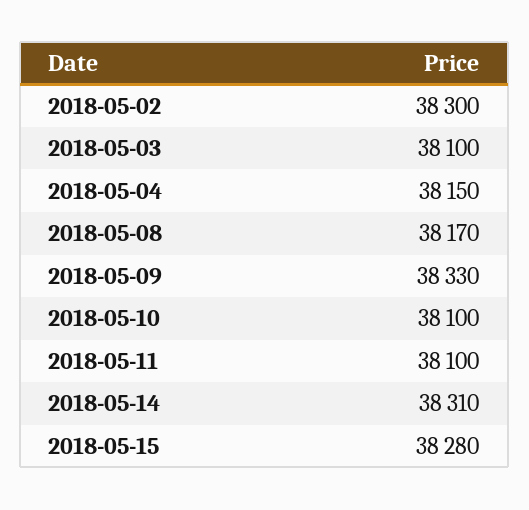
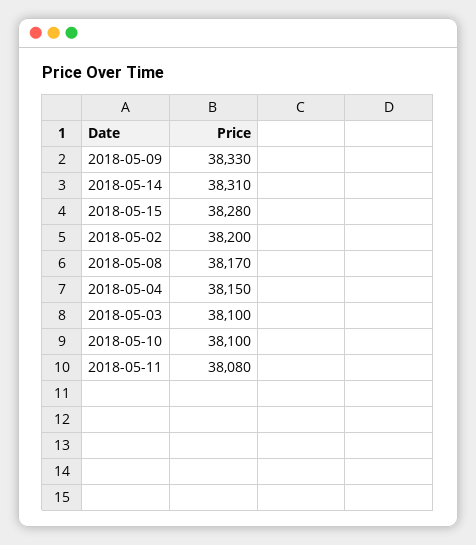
2018-05-02: 38300 -> 38200
2018-05-11: 38100 -> 38080

